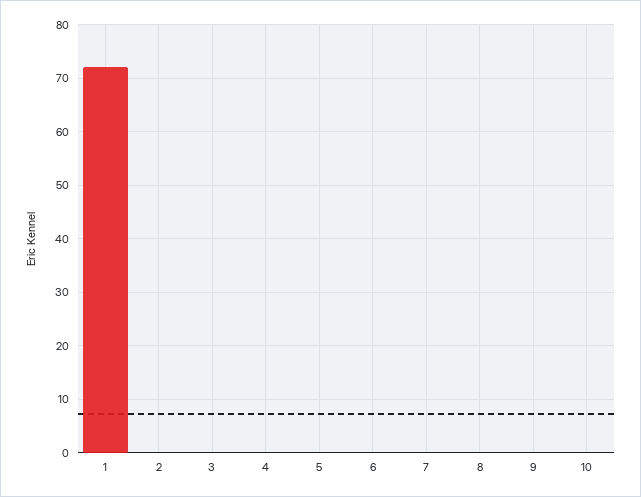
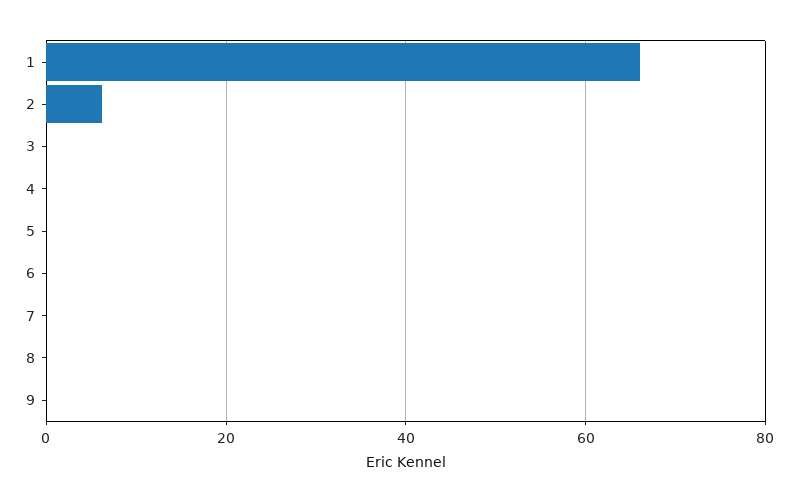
1: 72 -> 66
2: 0 -> 6
10: 0 -> none

